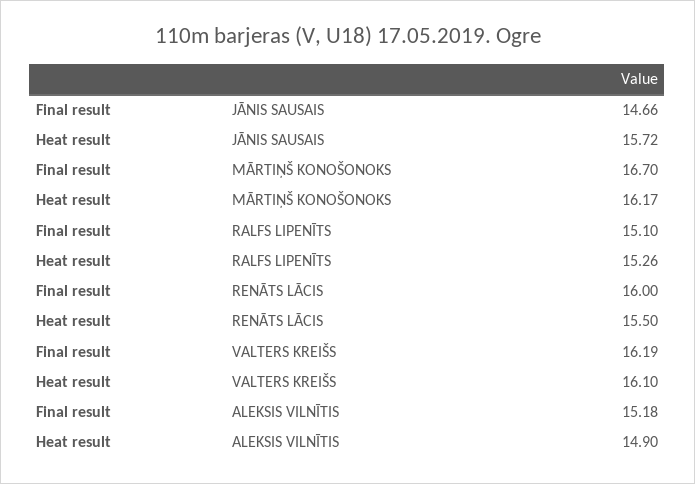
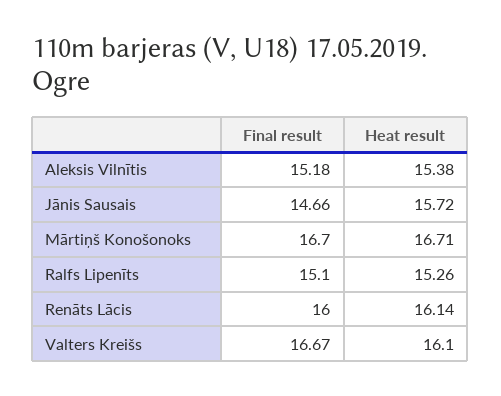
Heat result, MĀRTIŅŠ KONOŠONOKS: 16.17 -> 16.71
Heat result, RENĀTS LĀCIS: 15.5 -> 16.14
Final result, VALTERS KREIŠS: 16.19 -> 16.67
Heat result, ALEKSIS VILNĪTIS: 14.9 -> 15.38

